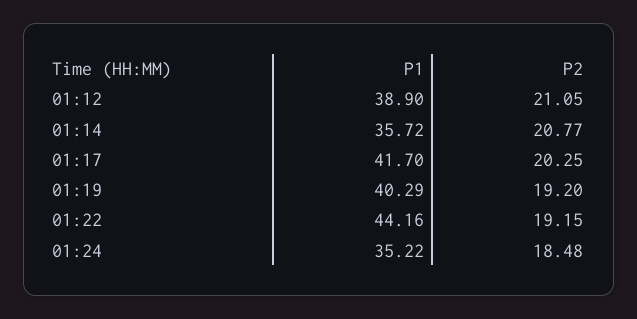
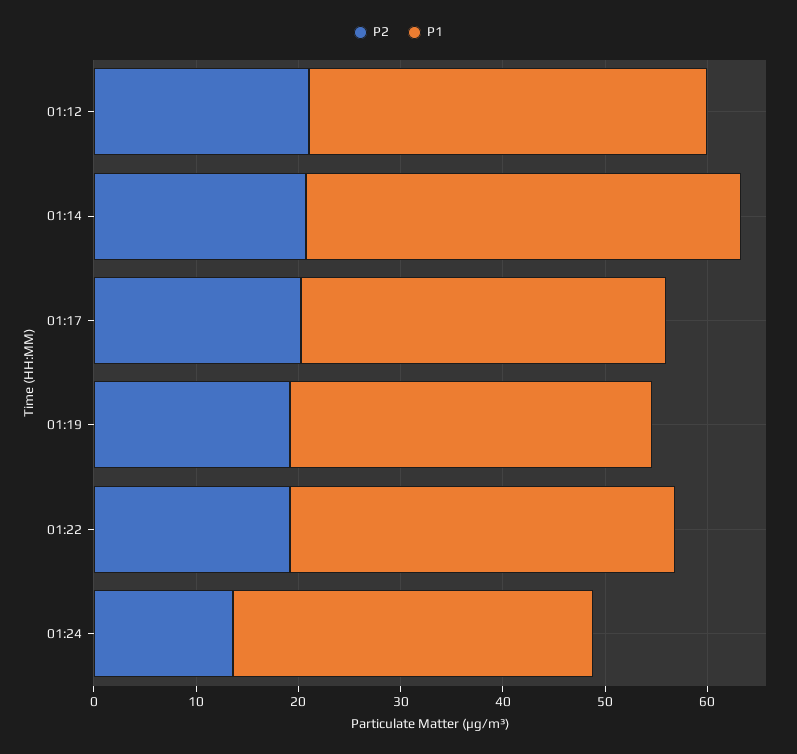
P1, 01:14: 35.72 -> 42
P1, 01:17: 41.7 -> 36
P1, 01:19: 40.29 -> 36
P1, 01:22: 44.16 -> 38
P2, 01:24: 18.48 -> 14

